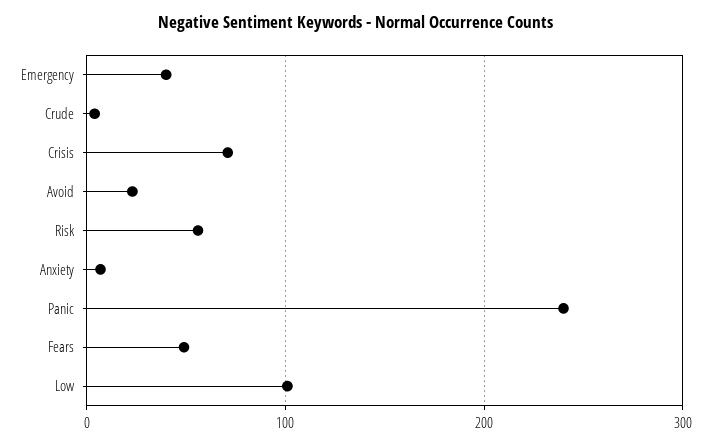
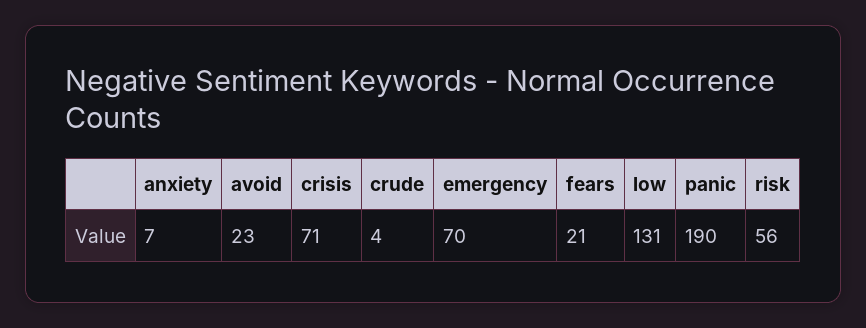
Emergency: 40 -> 70
Panic: 240 -> 190
Fears: 50 -> 21
Low: 100 -> 131

